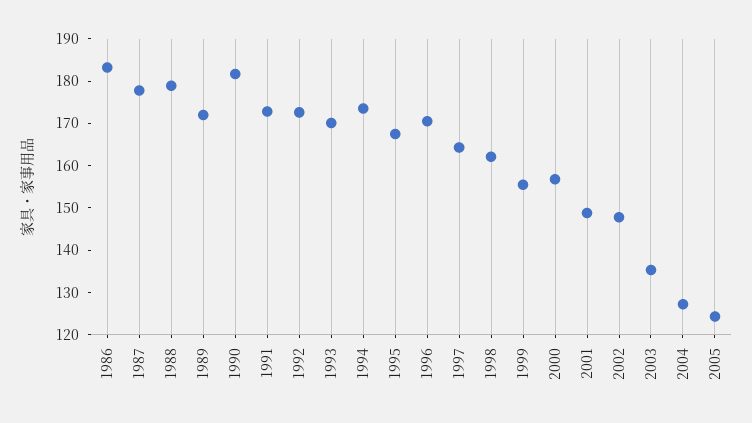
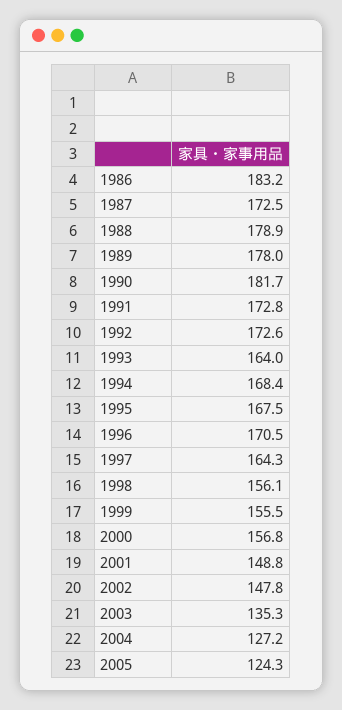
1987: 178 -> 172.5
1989: 172 -> 178
1993: 170 -> 164
1994: 174 -> 168.4
1998: 162 -> 156.1

